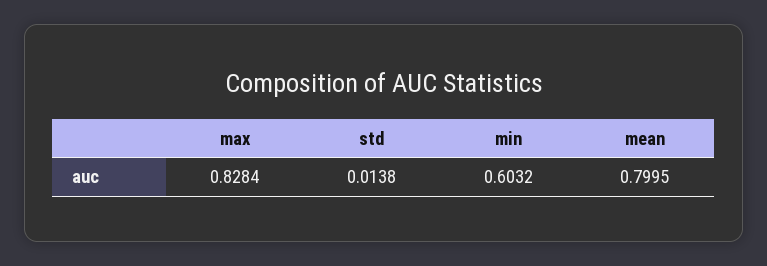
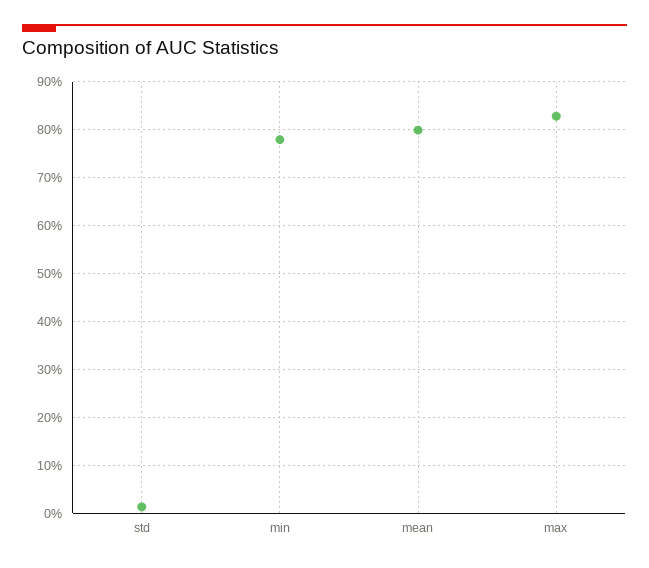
min: 0.6032 -> 0.78

